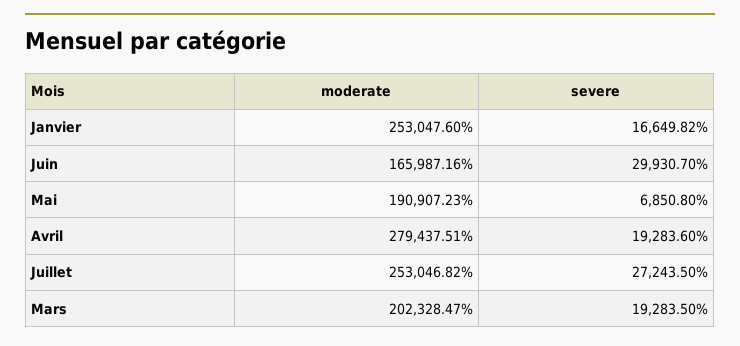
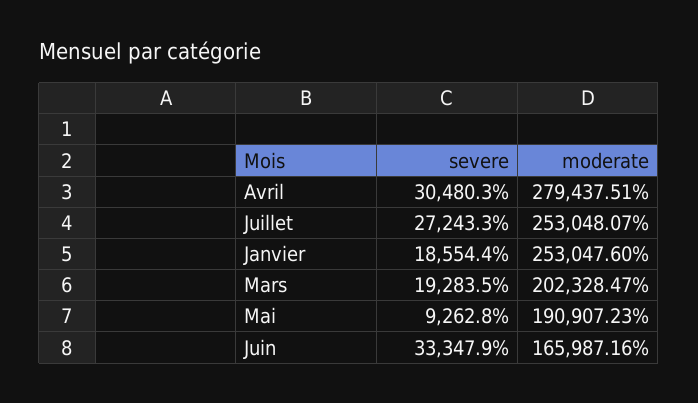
severe, Janvier: 16649.82 -> 18554.4
severe, Juin: 29930.7 -> 33347.9
severe, Mai: 6850.8 -> 9262.8
severe, Avril: 19283.6 -> 30480.3
moderate, Juillet: 253046.82 -> 253048.07
severe, Juillet: 27243.5 -> 27243.3

